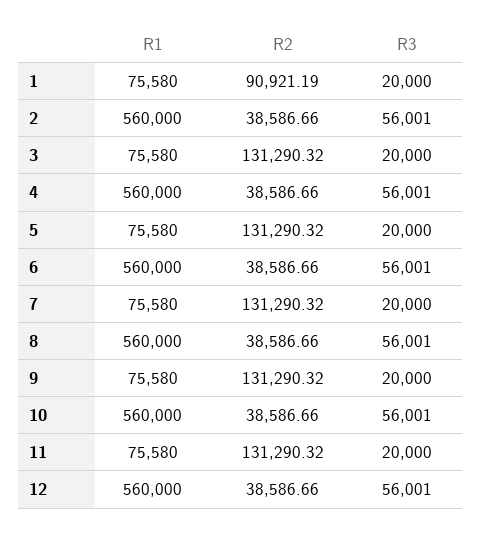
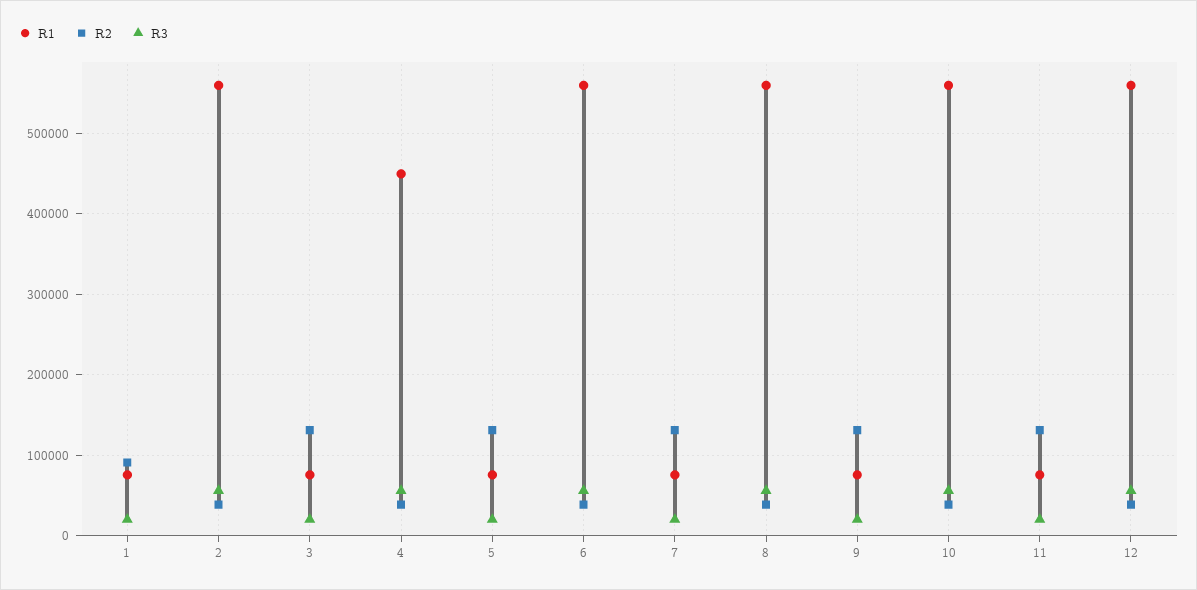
R1, 4: 560000 -> 450000

